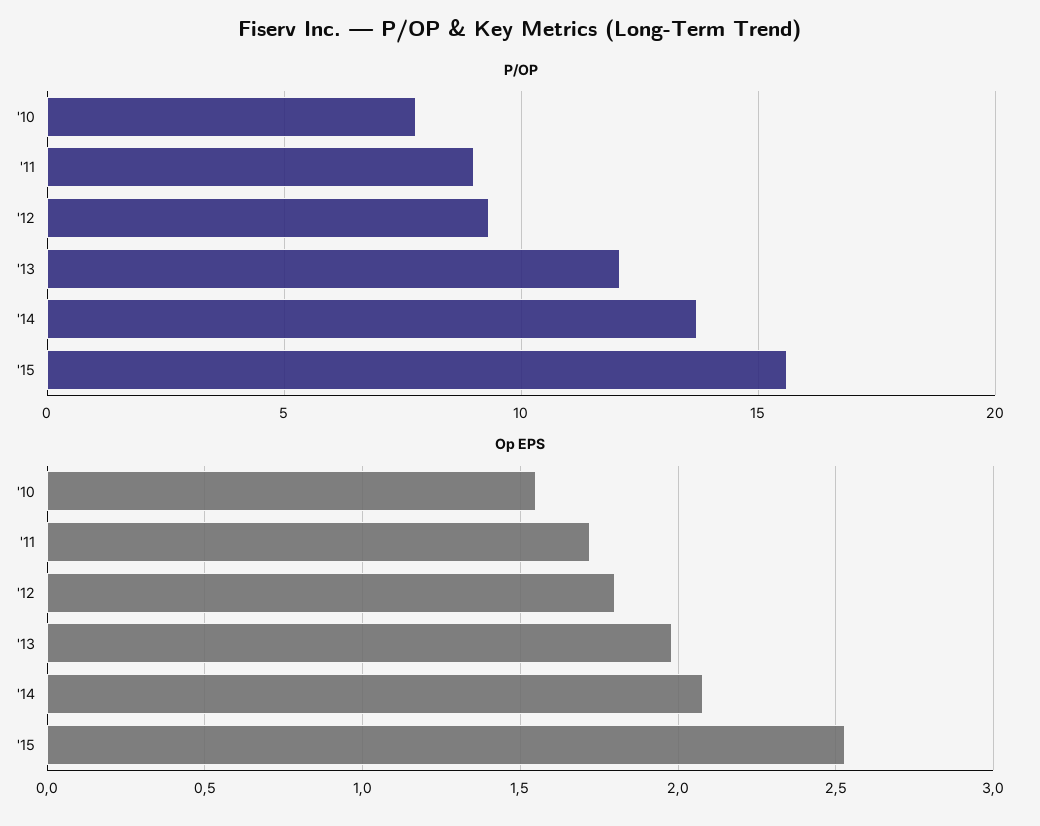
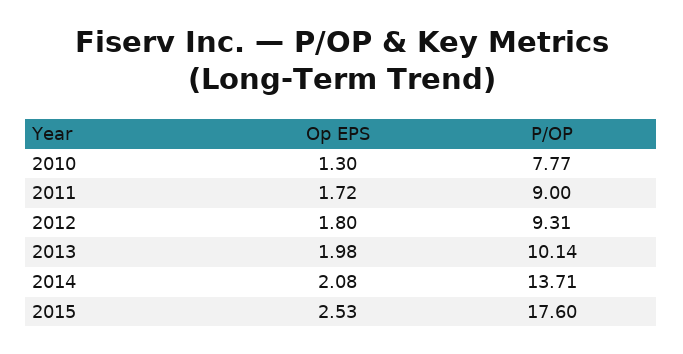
P/OP, '13: 12 -> 10.14
P/OP, '15: 15.5 -> 17.6
Op EPS, '10: 1.55 -> 1.3

